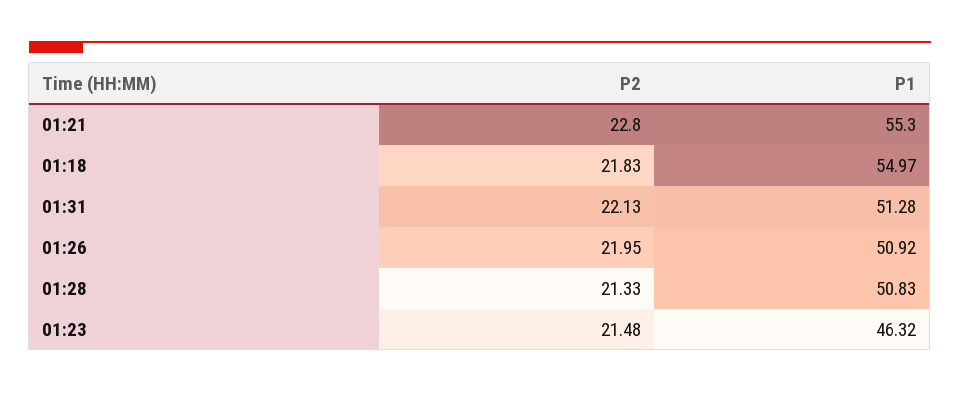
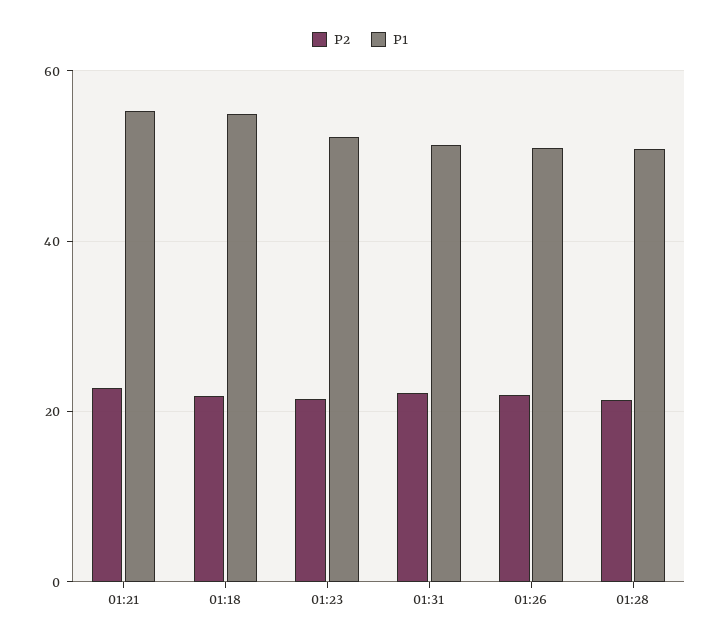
P1, 01:23: 46.32 -> 52

